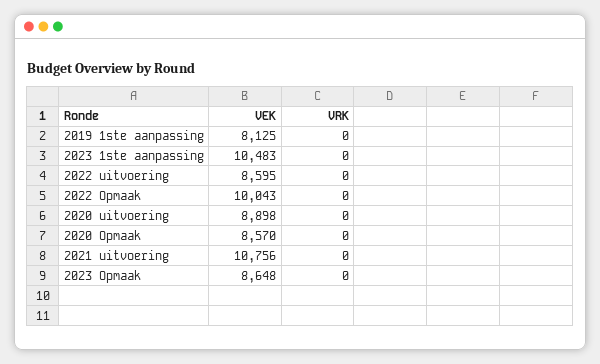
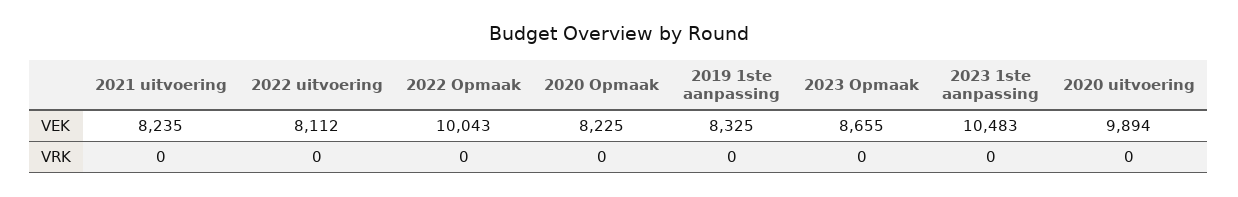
VEK, 2019 1ste aanpassing: 8125 -> 8325
VEK, 2022 uitvoering: 8595 -> 8112
VEK, 2020 uitvoering: 8898 -> 9894
VEK, 2020 Opmaak: 8570 -> 8225
VEK, 2021 uitvoering: 10756 -> 8235
VEK, 2023 Opmaak: 8648 -> 8655

